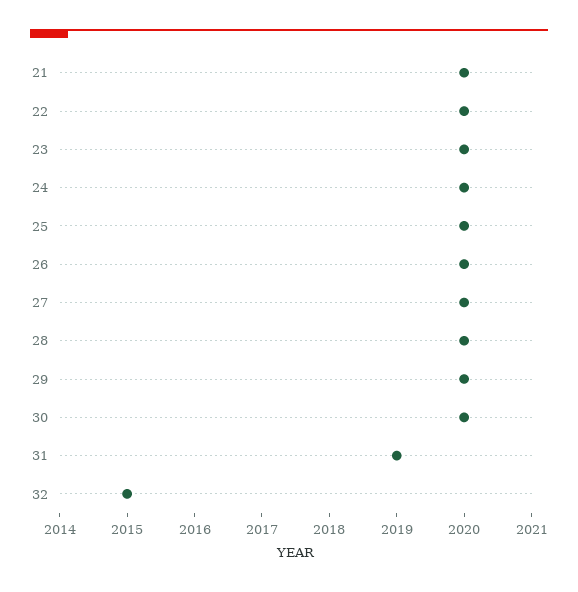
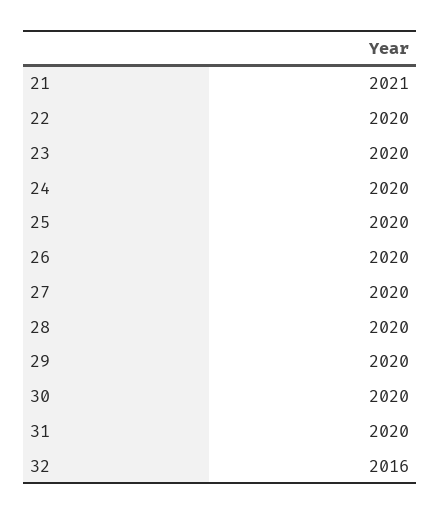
21: 2020 -> 2021
31: 2019 -> 2020
32: 2015 -> 2016

